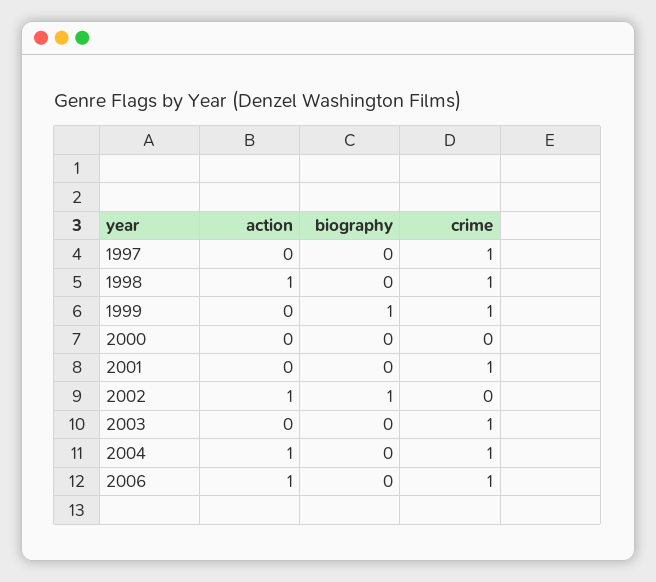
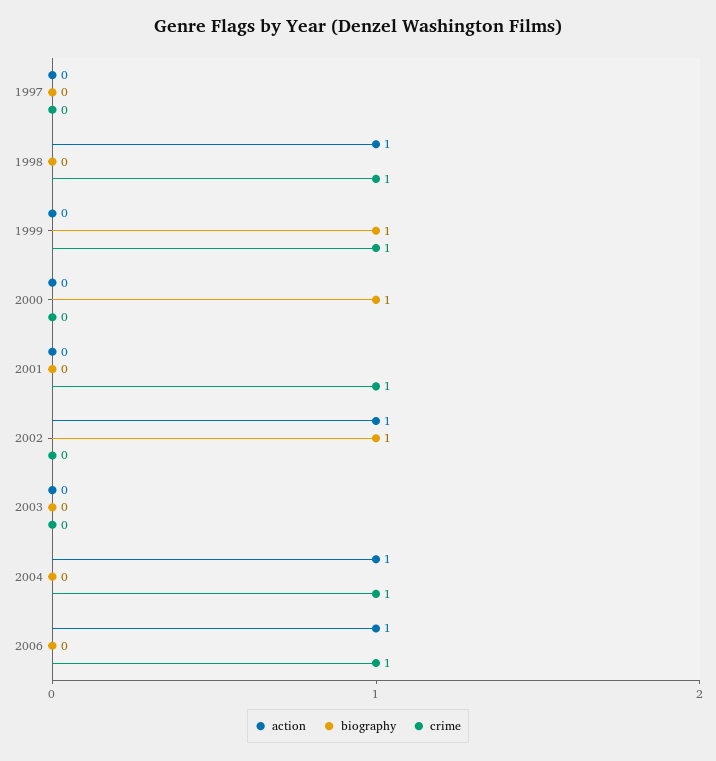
crime, 1997: 1 -> 0
biography, 2000: 0 -> 1
crime, 2003: 1 -> 0

